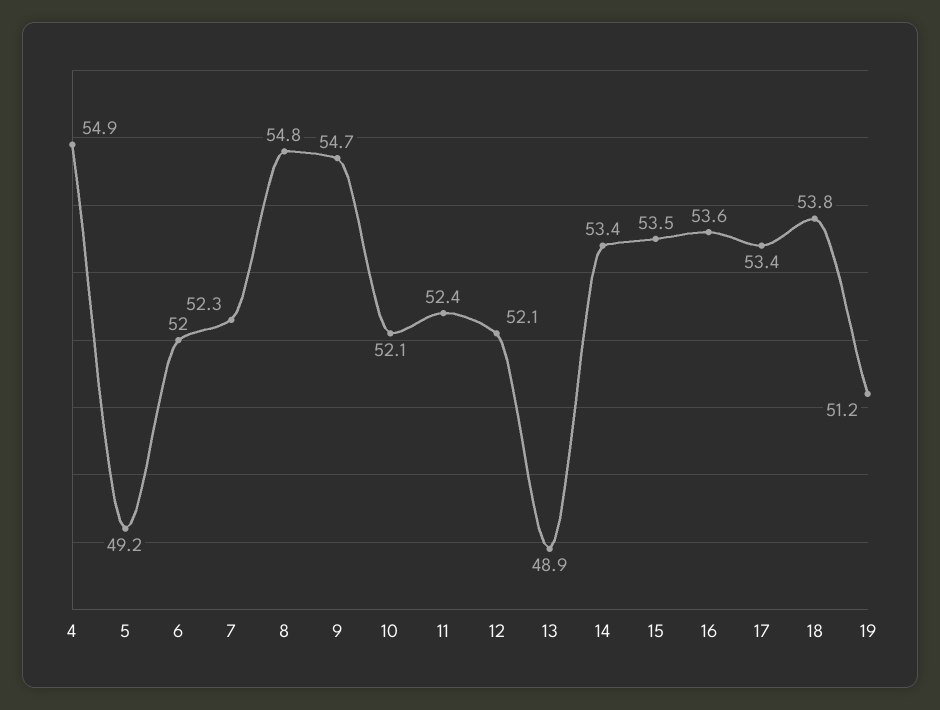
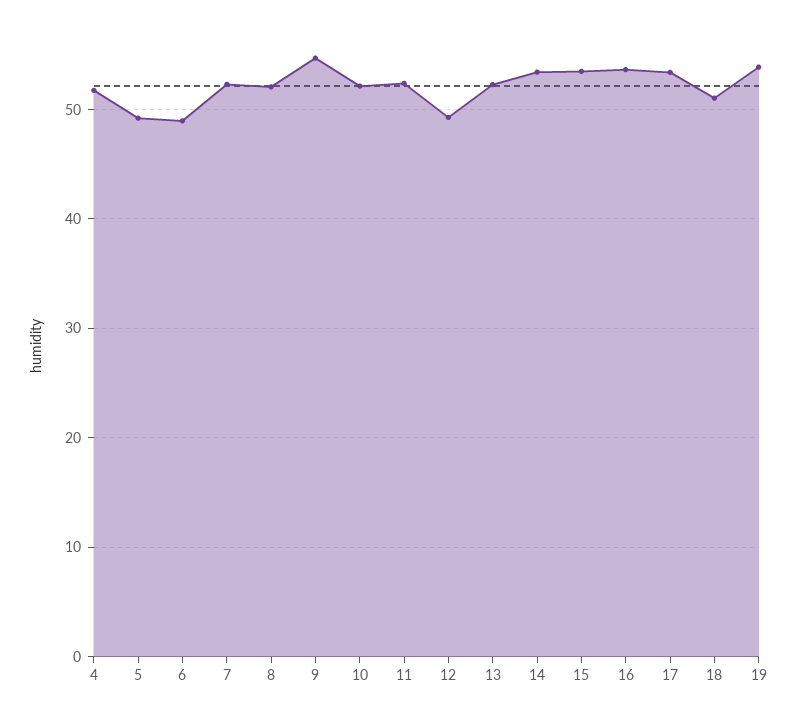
4: 54.9 -> 52
6: 52 -> 49
8: 54.8 -> 52
12: 52.1 -> 49
13: 48.9 -> 52
18: 53.8 -> 51
19: 51.2 -> 54

